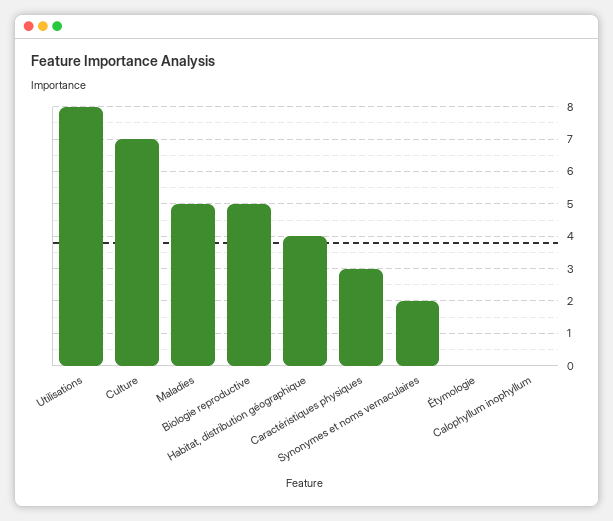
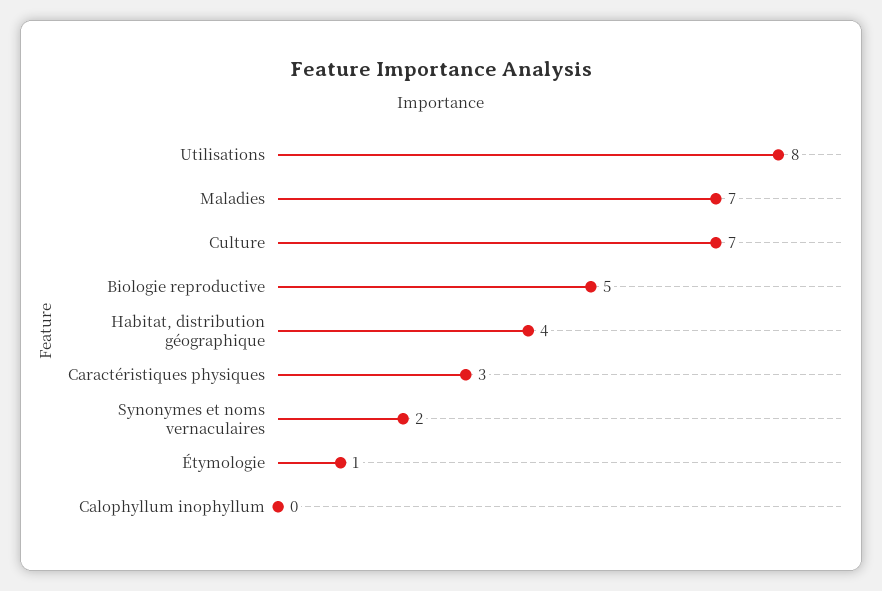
Maladies: 5 -> 7
Étymologie: 0 -> 1

